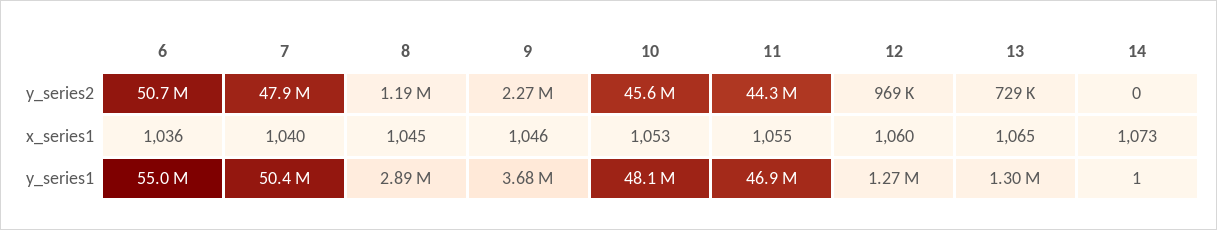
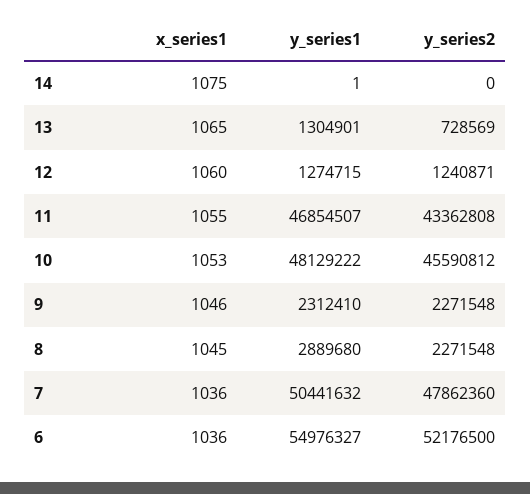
6, y_series2: 50700000 -> 52176500
8, y_series2: 1190000 -> 2271548
11, y_series2: 44300000 -> 43362808
12, y_series2: 969000 -> 1240871
7, x_series1: 1040 -> 1036
14, x_series1: 1073 -> 1075
9, y_series1: 3680000 -> 2312410

